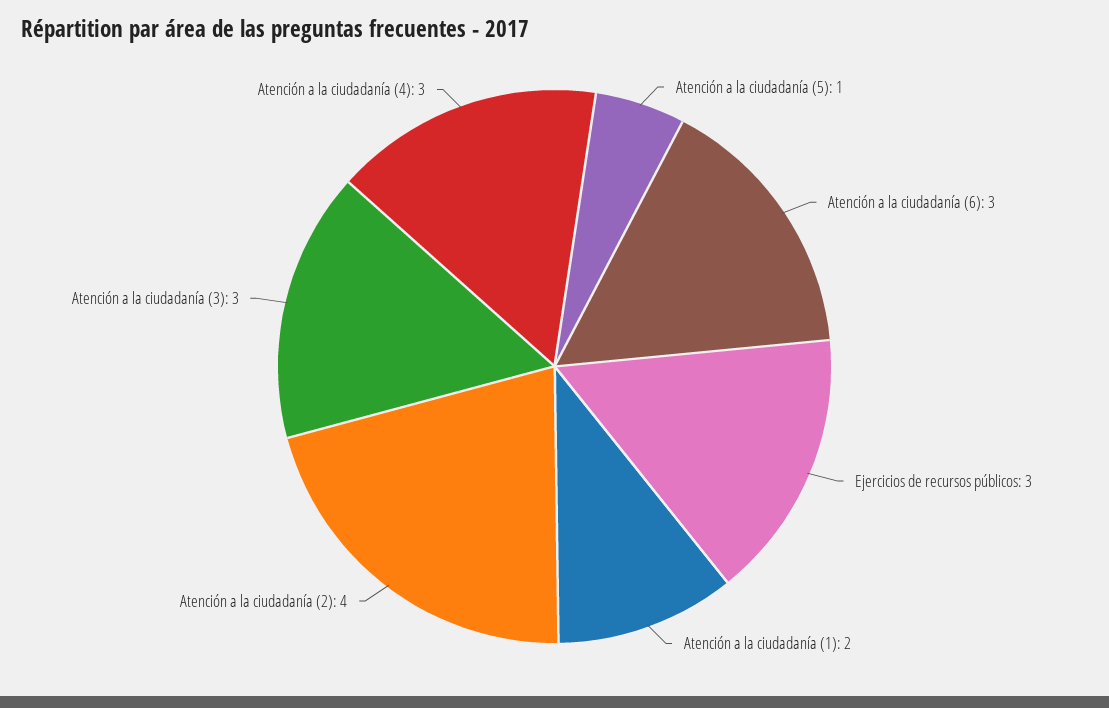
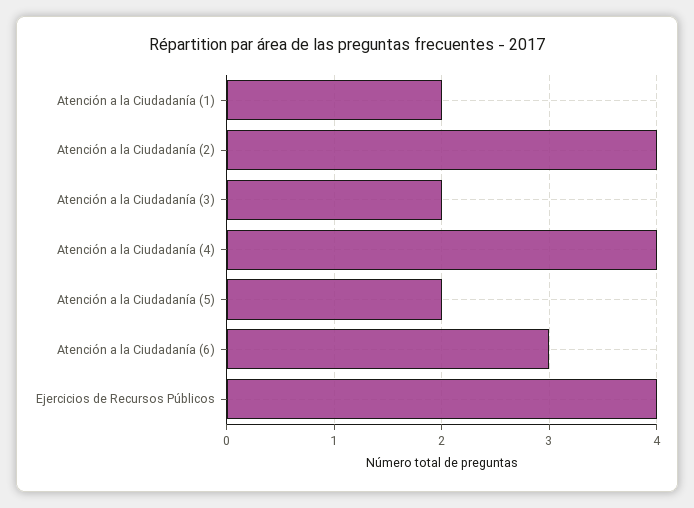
Atención a la ciudadanía (5): 1 -> 2
Ejercicios de recursos públicos: 3 -> 4
Atención a la ciudadanía (3): 3 -> 2
Atención a la ciudadanía (4): 3 -> 4

